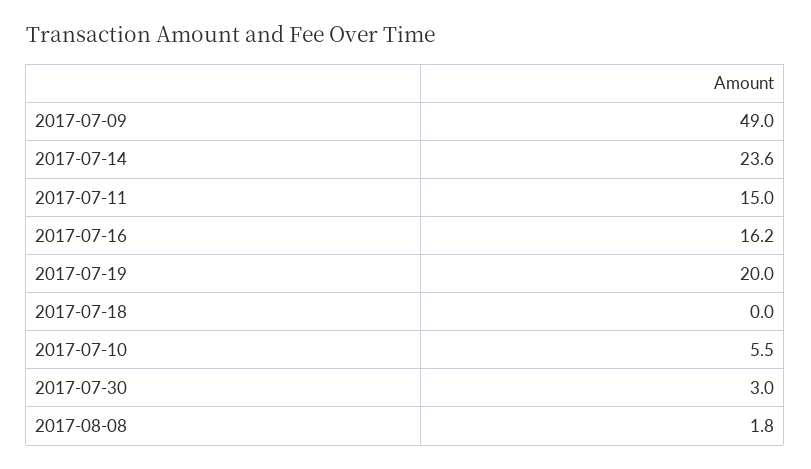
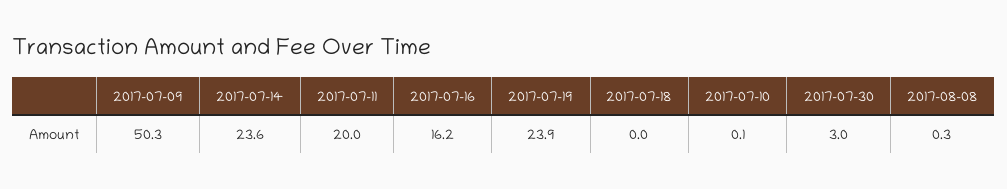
2017-07-09: 49 -> 50.3
2017-07-11: 15 -> 20
2017-07-19: 20 -> 23.9
2017-07-10: 5.5 -> 0.1
2017-08-08: 1.8 -> 0.3

